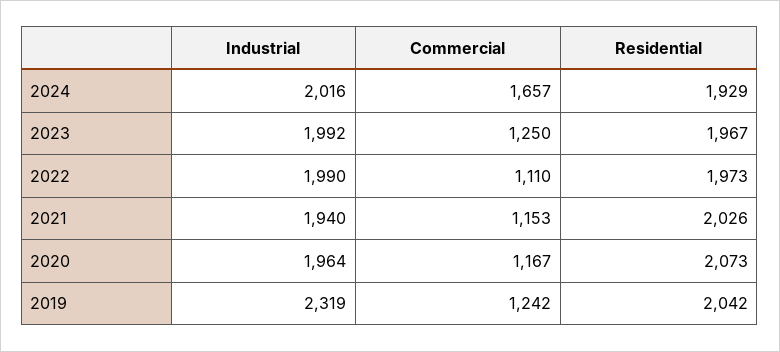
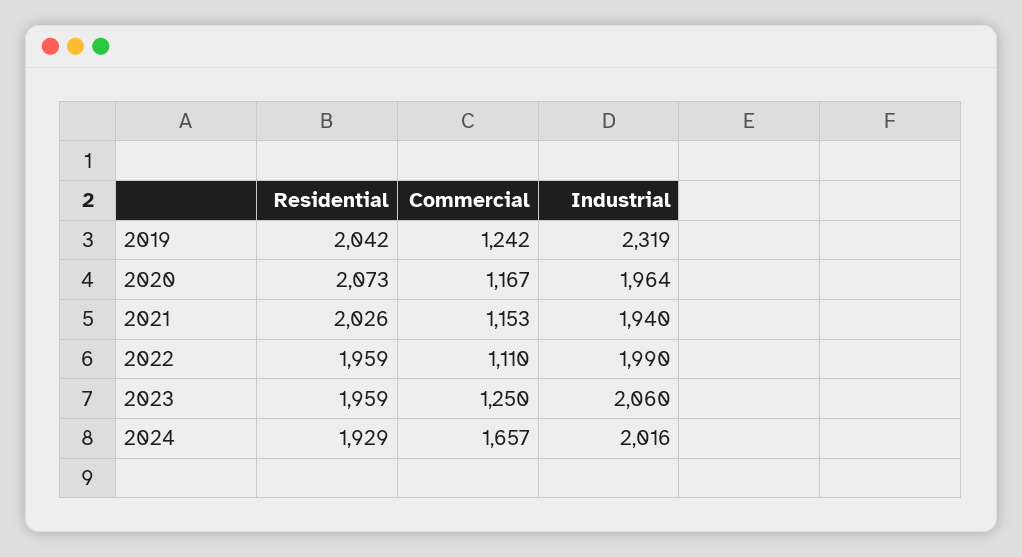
Industrial, 2023: 1992 -> 2060
Residential, 2023: 1967 -> 1959
Residential, 2022: 1973 -> 1959

